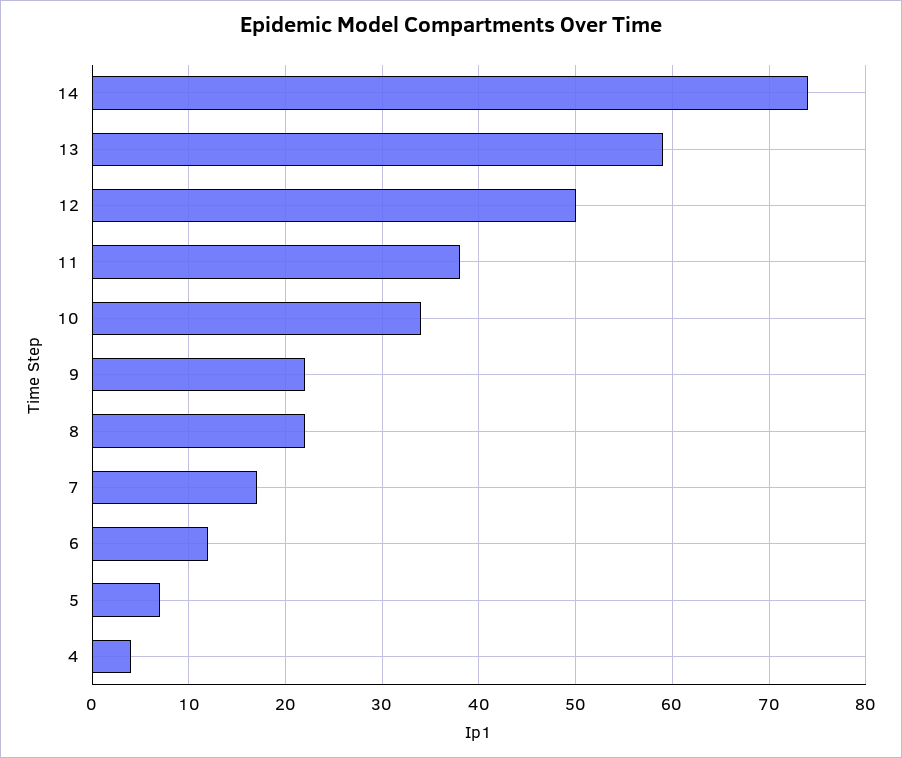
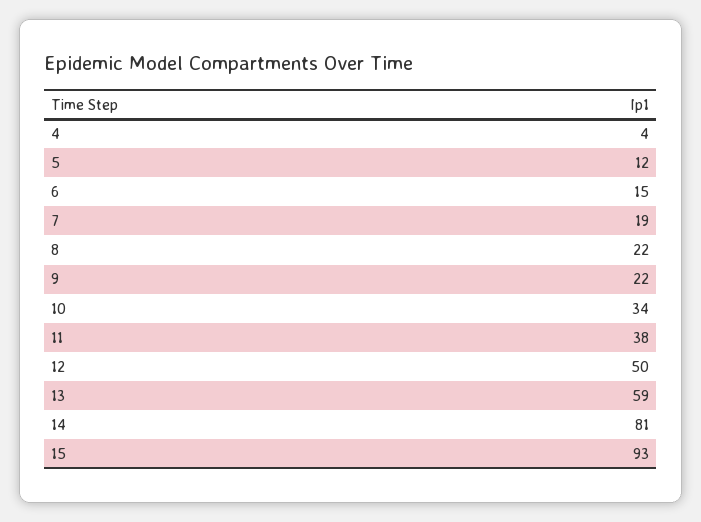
14: 74 -> 81
7: 17 -> 19
6: 12 -> 15
5: 7 -> 12
15: none -> 93

